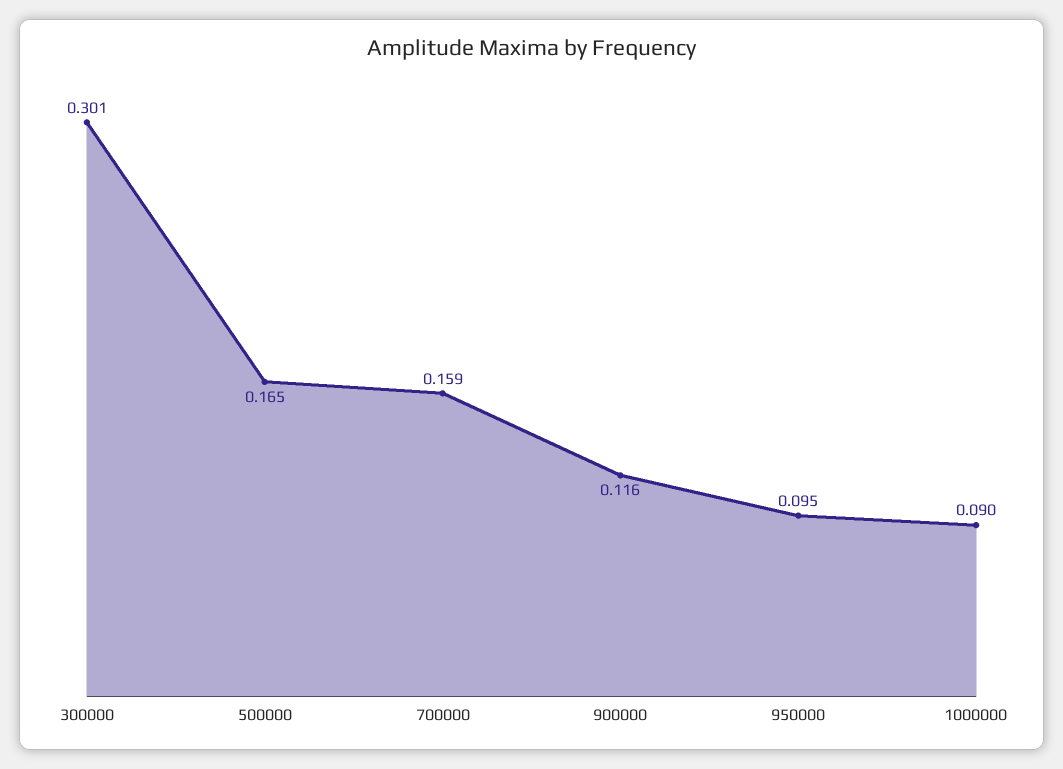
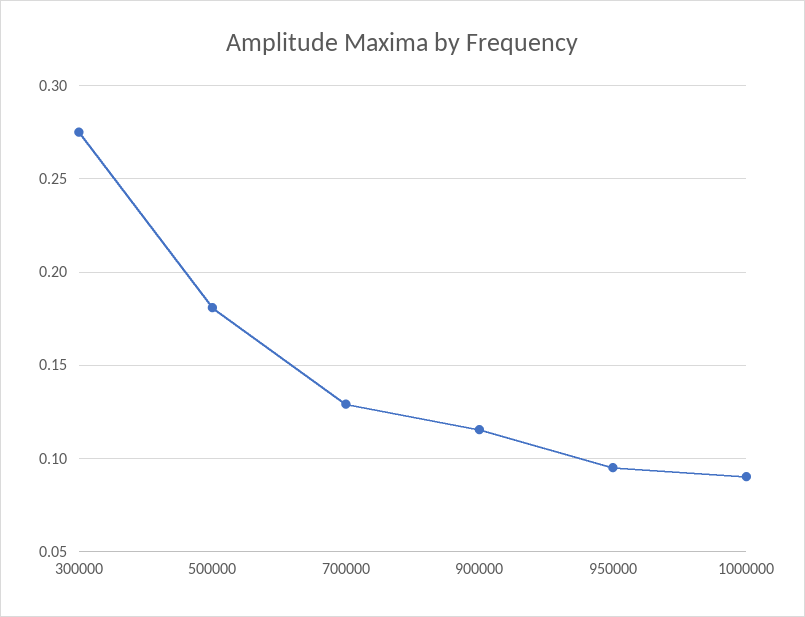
300000: 0.301 -> 0.275
500000: 0.165 -> 0.18
700000: 0.159 -> 0.13

